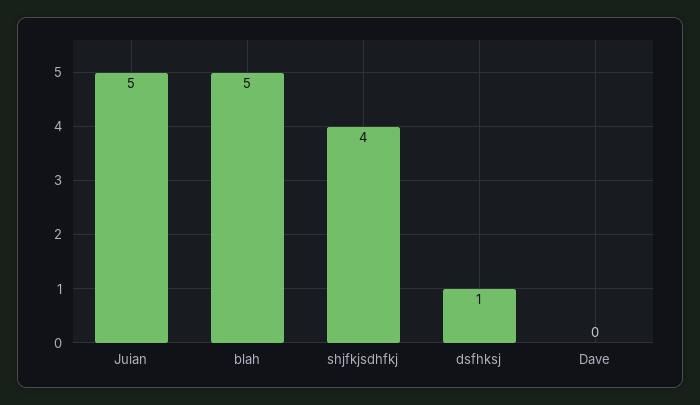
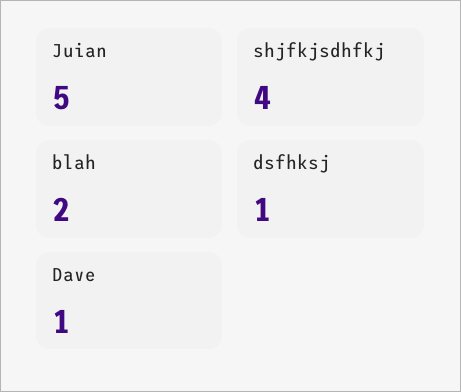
blah: 5 -> 2
Dave: 0 -> 1

